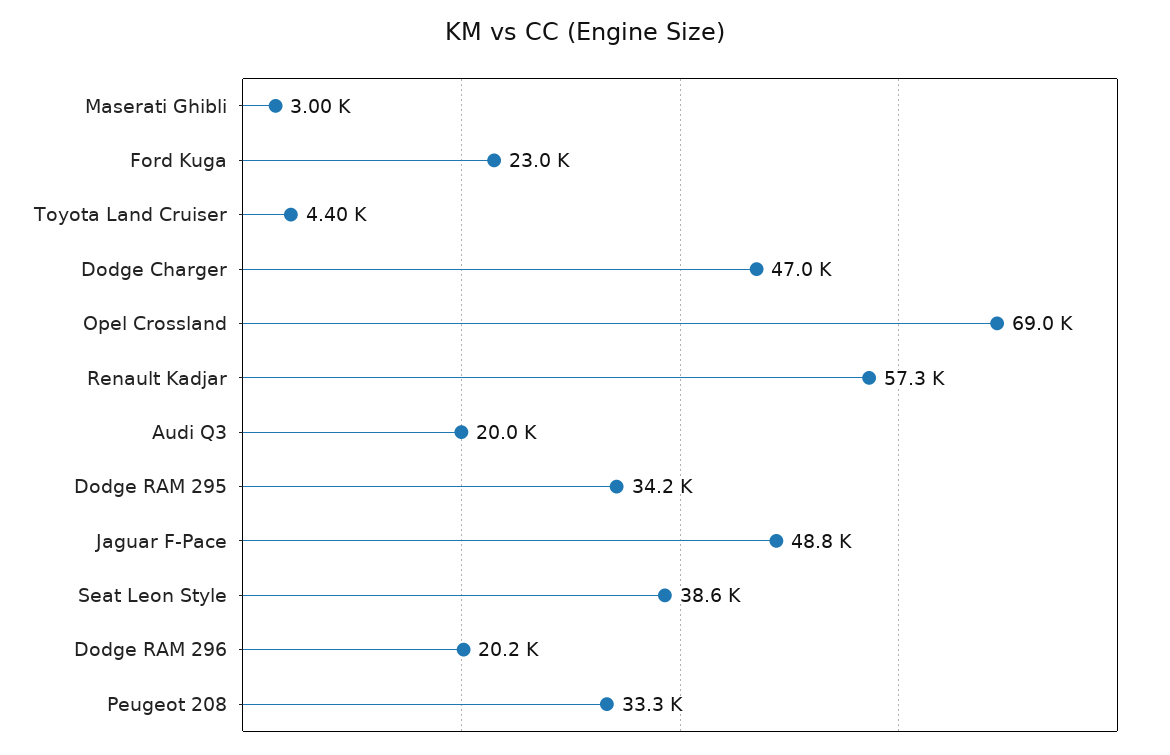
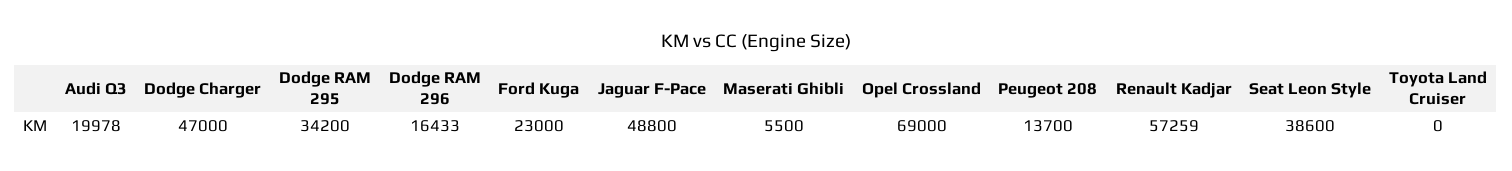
Maserati Ghibli: 3000 -> 5500
Toyota Land Cruiser: 4400 -> 0
Dodge RAM 296: 20200 -> 16433
Peugeot 208: 33300 -> 13700

